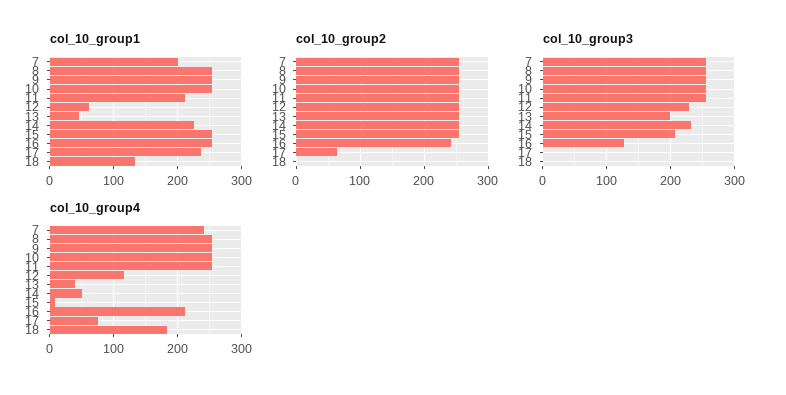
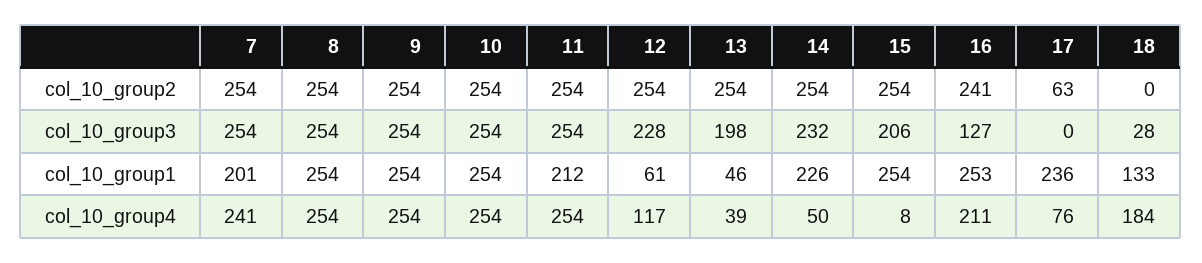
col_10_group3, 18: 0 -> 28

